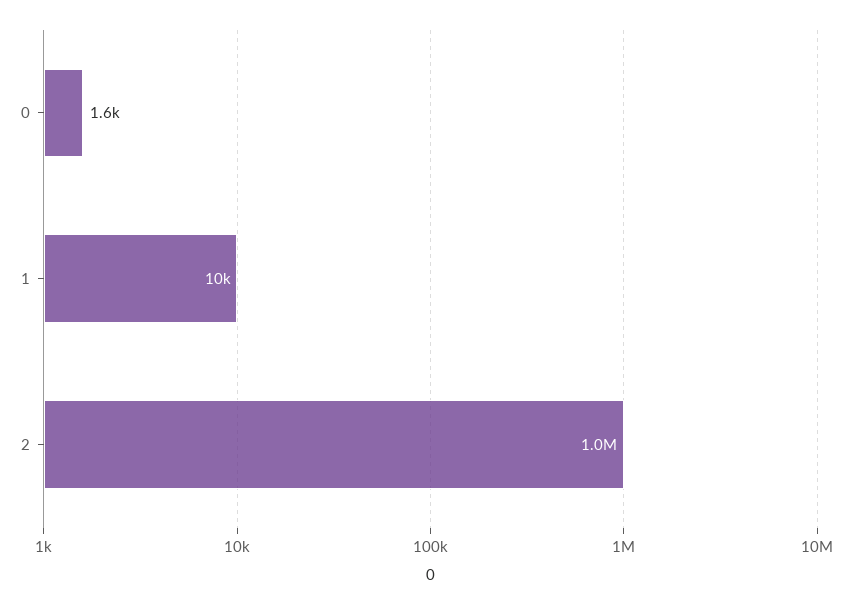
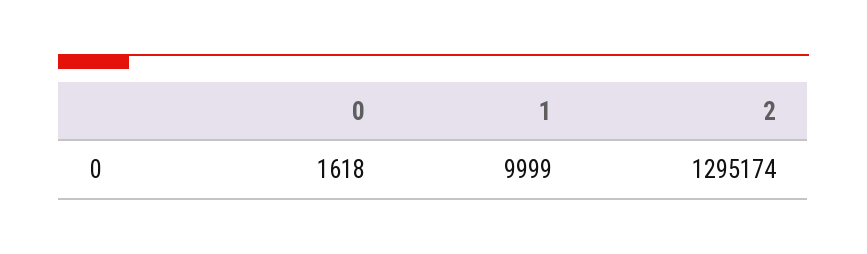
2: 1000000 -> 1295174

